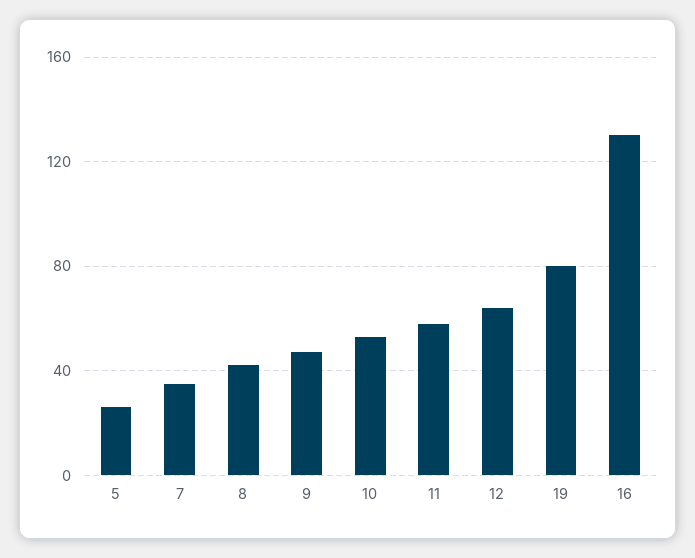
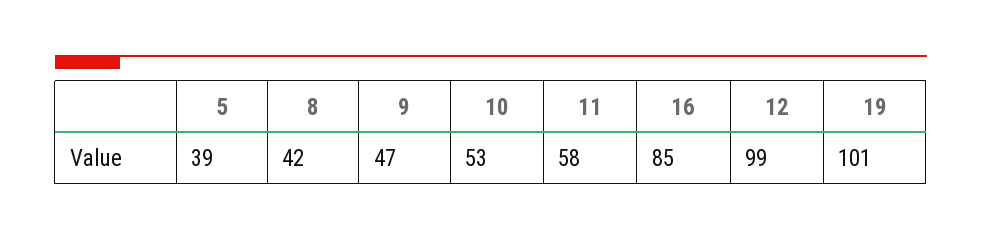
5: 25 -> 39
7: 35 -> none
12: 65 -> 99
19: 80 -> 101
16: 130 -> 85

